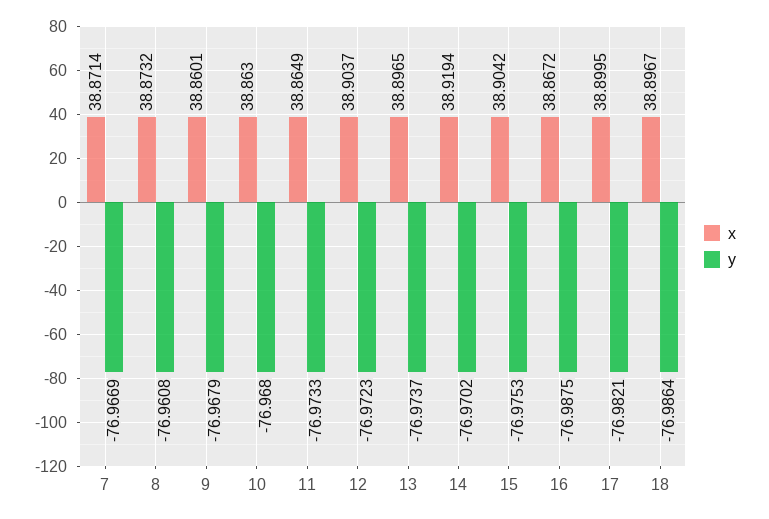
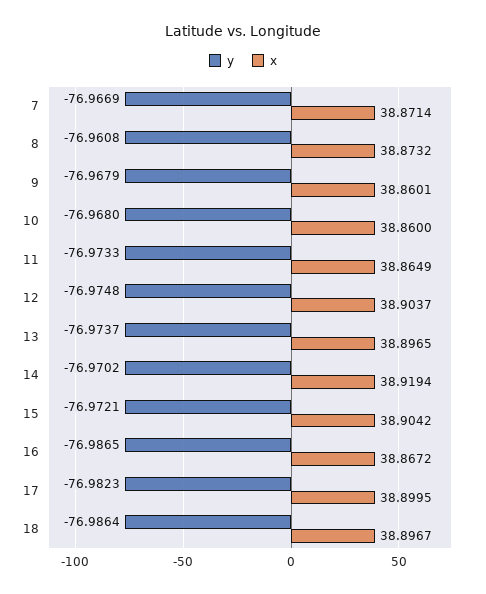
x, 10: 38.863 -> 38.86
y, 12: -76.9723 -> -76.9748
y, 15: -76.9753 -> -76.9721
y, 16: -76.9875 -> -76.9865
y, 17: -76.9821 -> -76.9823

